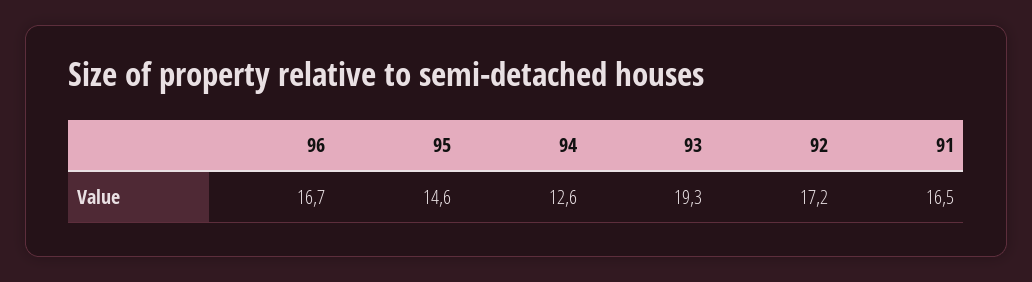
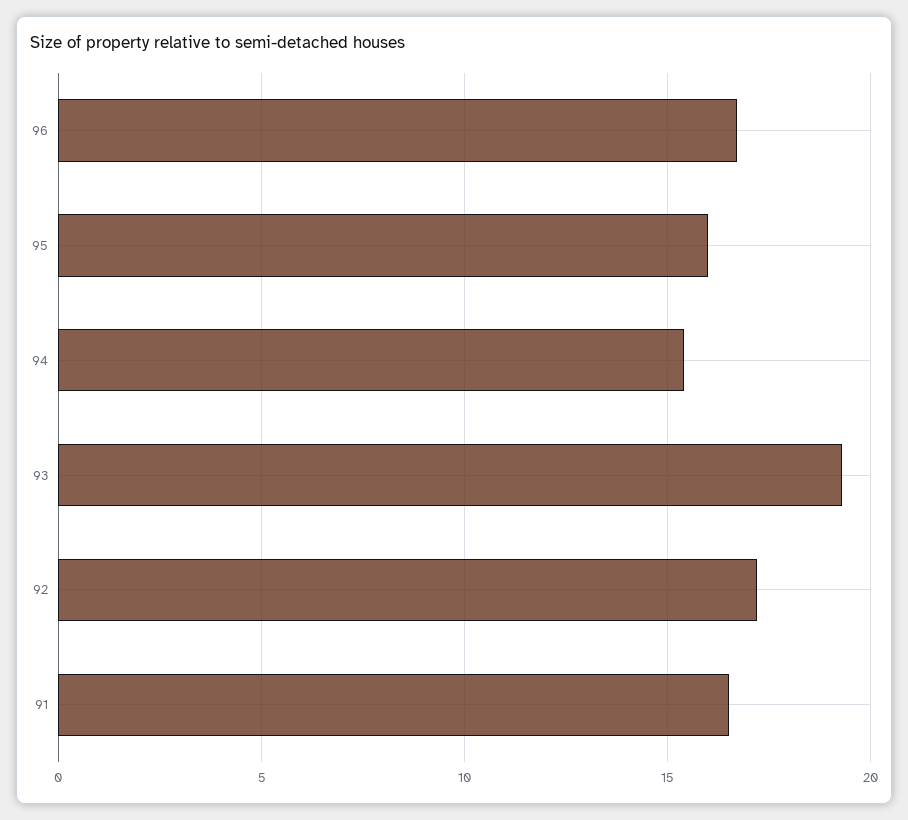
95: 14.6 -> 16
94: 12.6 -> 15.5

